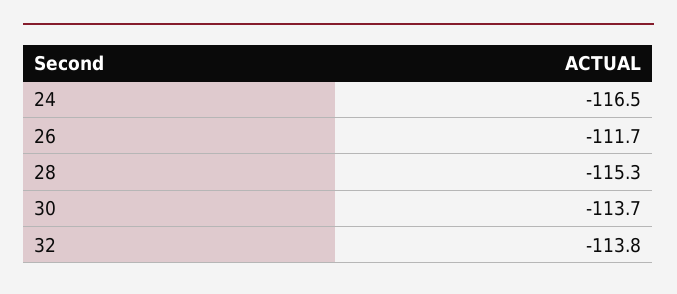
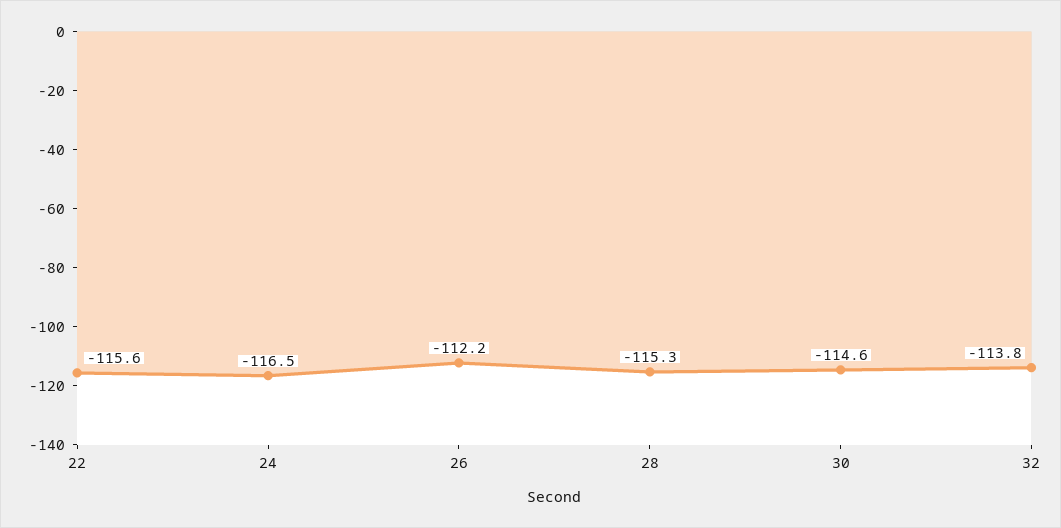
26: -111.7 -> -112.2
30: -113.7 -> -114.6
22: none -> -115.6

